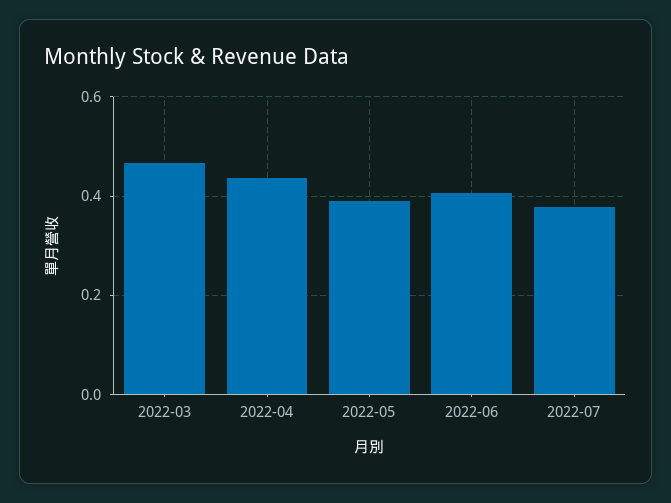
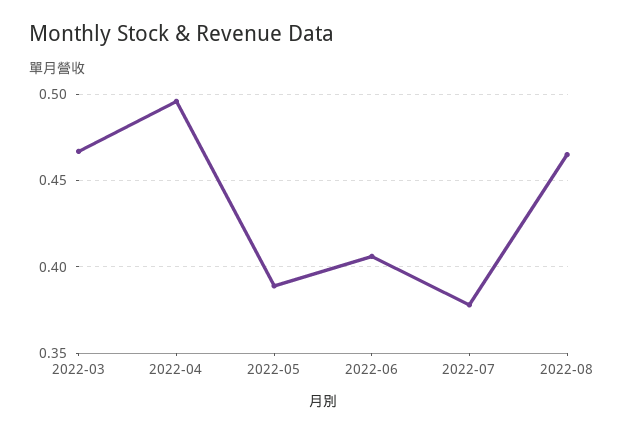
2022-04: 0.44 -> 0.495
2022-08: none -> 0.465

